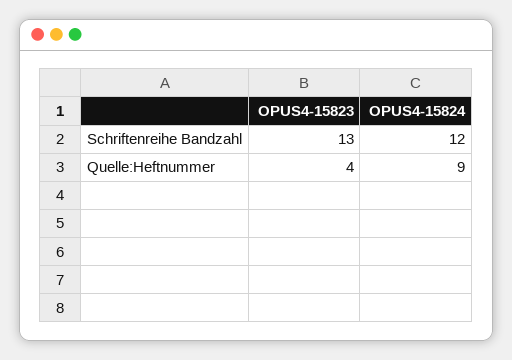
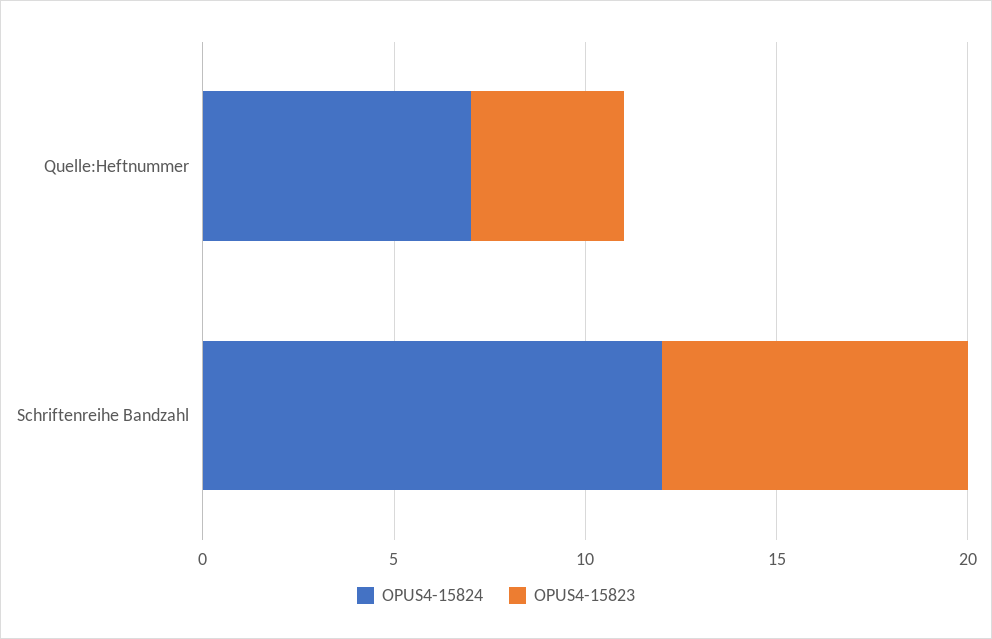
OPUS4-15823, Schriftenreihe Bandzahl: 13 -> 8
OPUS4-15824, Quelle:Heftnummer: 9 -> 7

